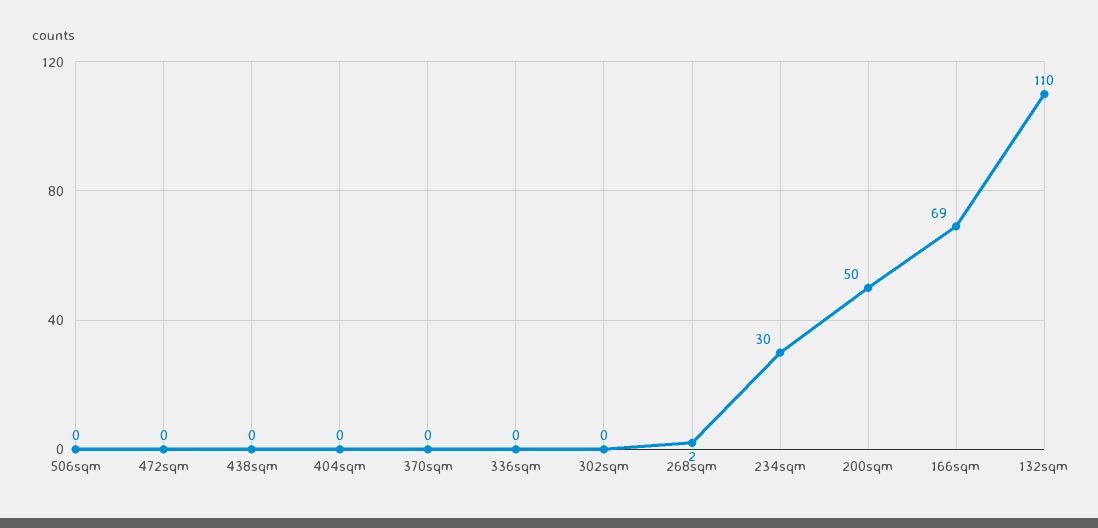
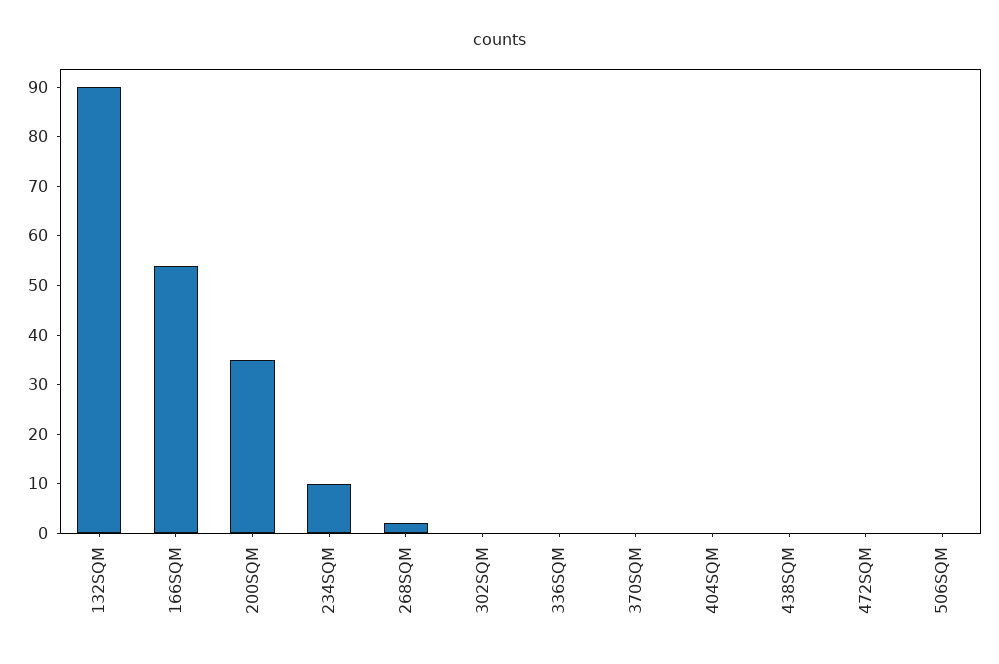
234sqm: 30 -> 10
200sqm: 50 -> 35
166sqm: 69 -> 55
132sqm: 110 -> 90

